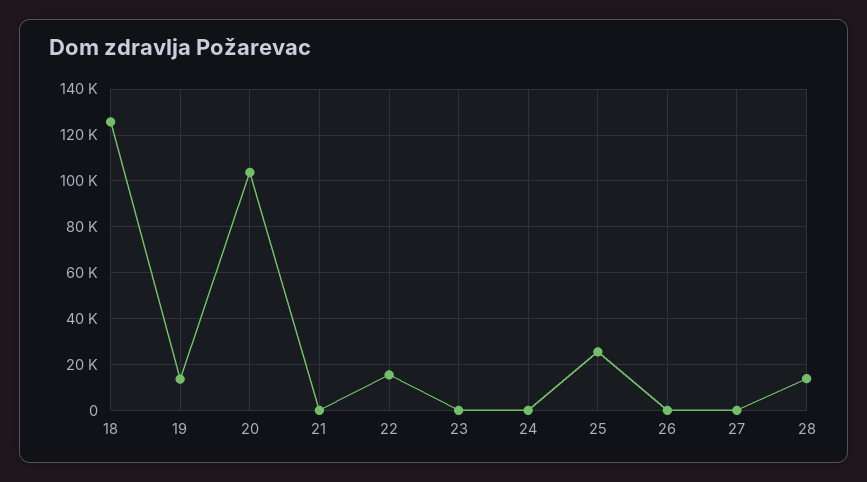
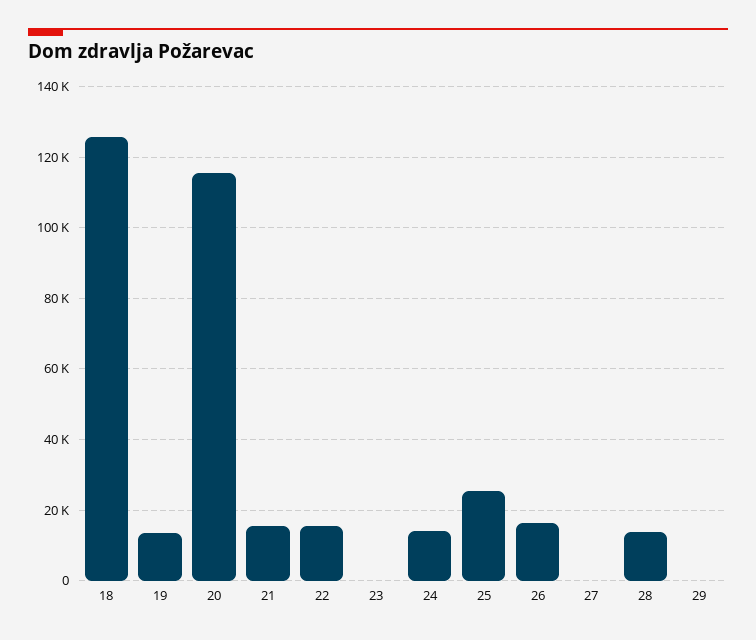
20: 105000 -> 116000
21: 0 -> 16000
24: 0 -> 14000
26: 0 -> 16000
29: none -> 0

